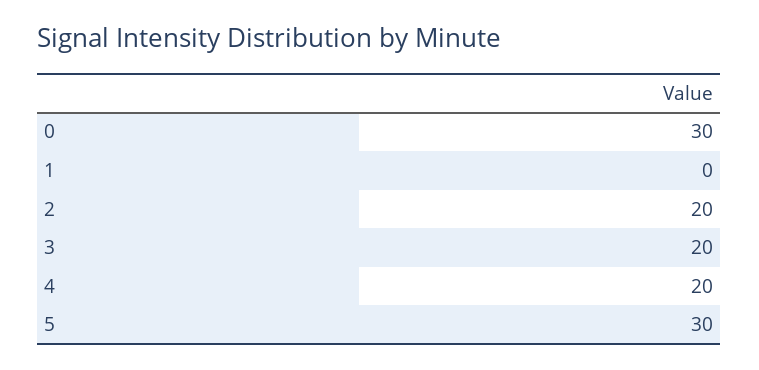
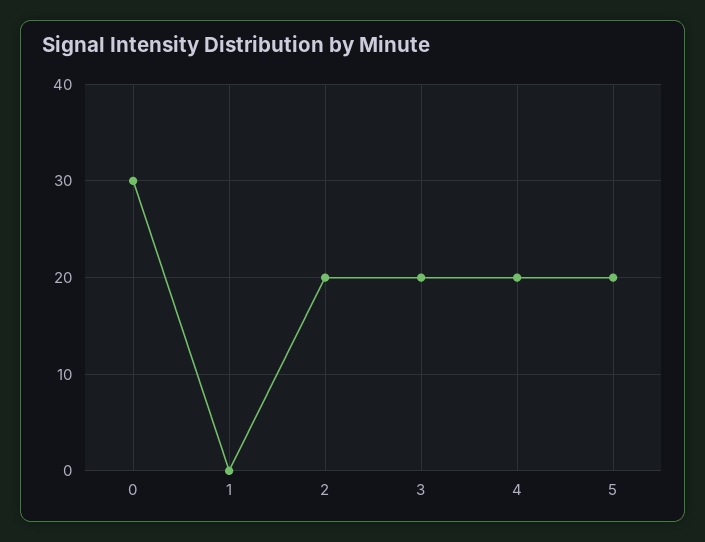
5: 30 -> 20

